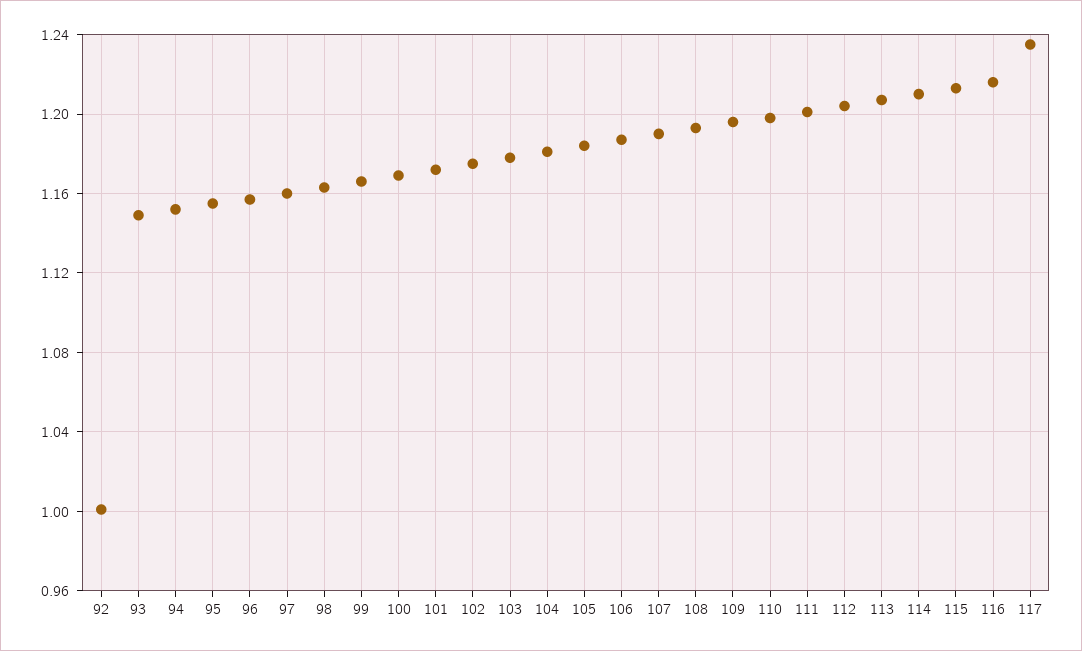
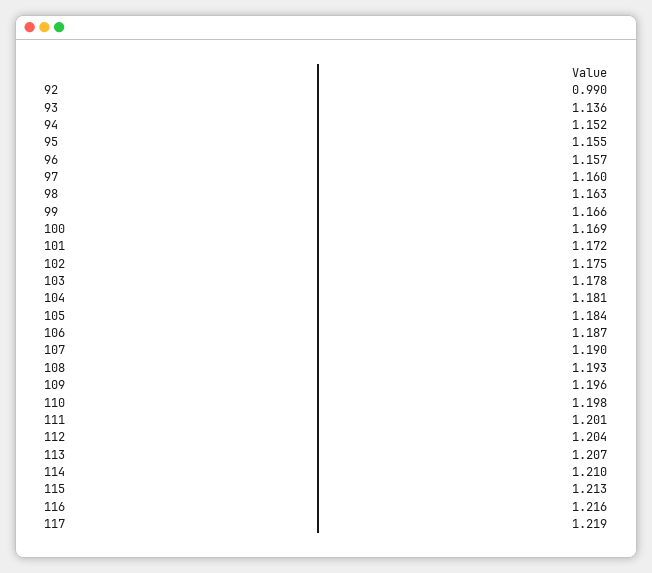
92: 1 -> 0.99
93: 1.15 -> 1.136
117: 1.235 -> 1.219

